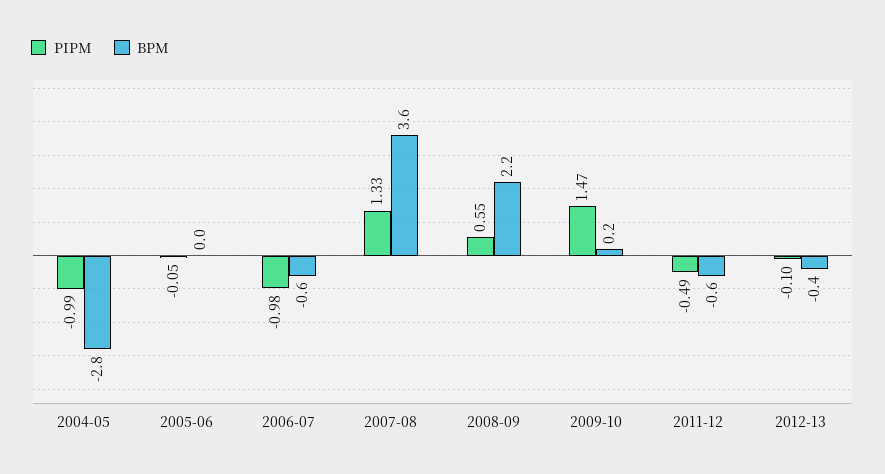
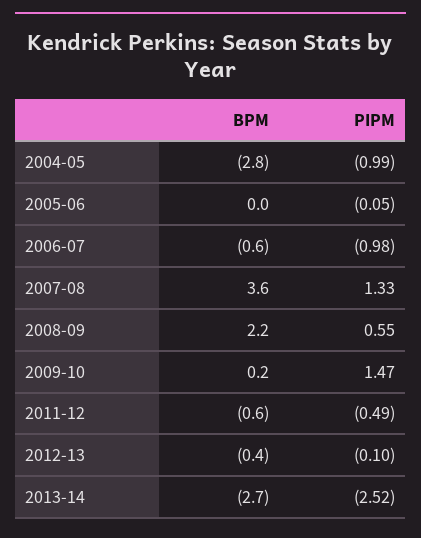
BPM, 2013-14: none -> -2.7
PIPM, 2013-14: none -> -2.52

